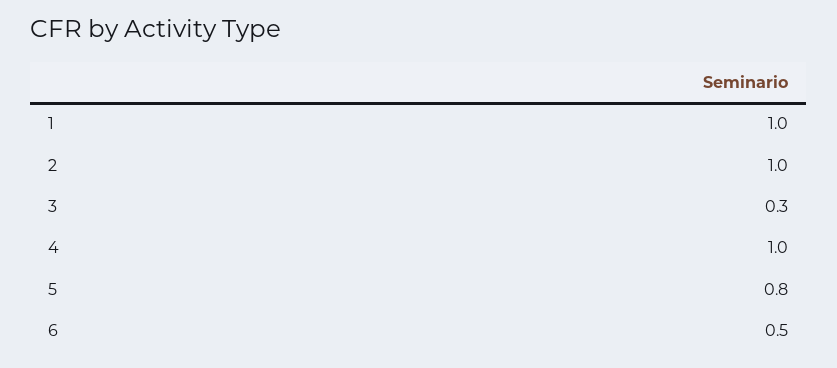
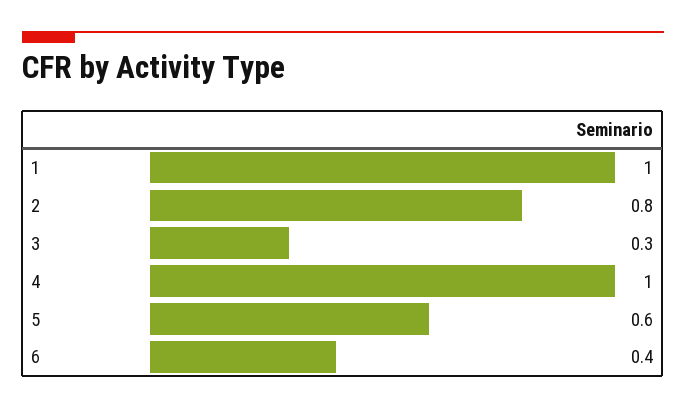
2: 1 -> 0.8
5: 0.8 -> 0.6
6: 0.5 -> 0.4

